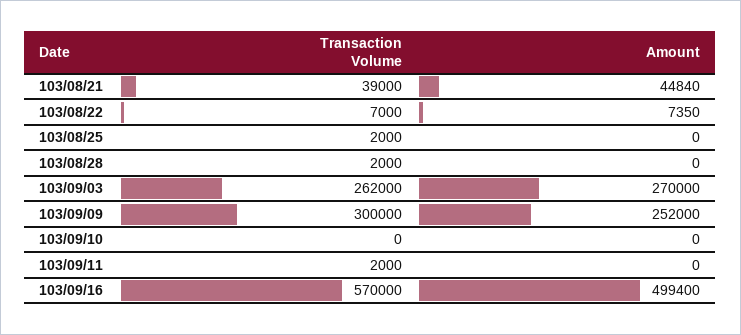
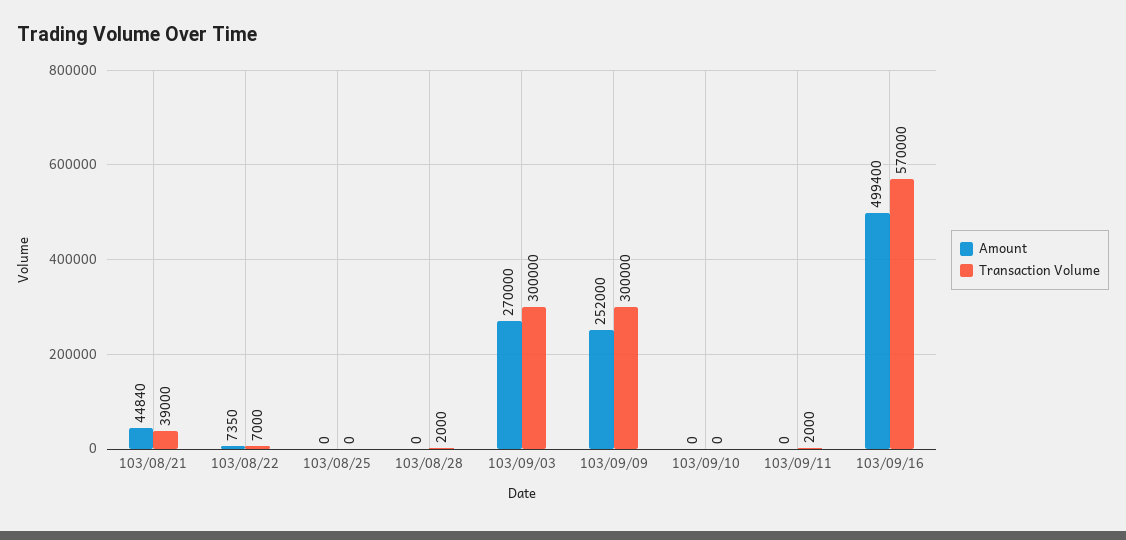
Transaction Volume, 103/08/25: 2000 -> 0
Transaction Volume, 103/09/03: 262000 -> 300000

